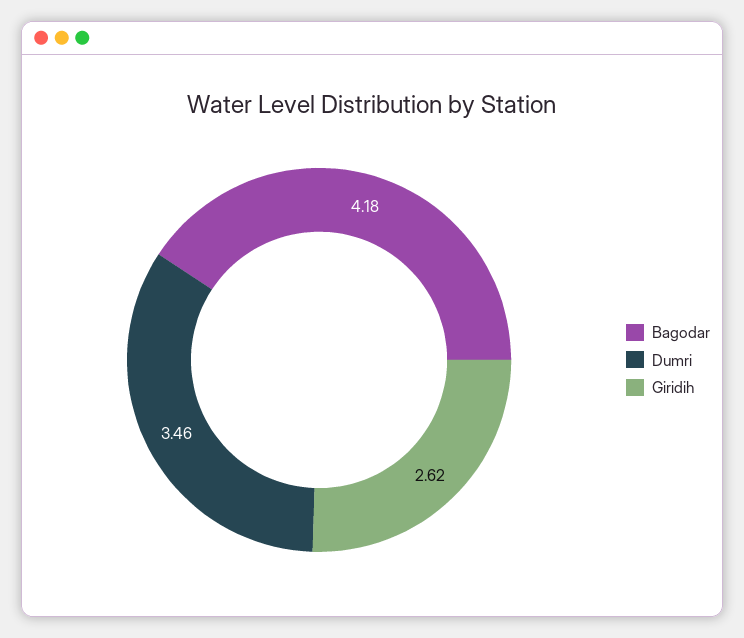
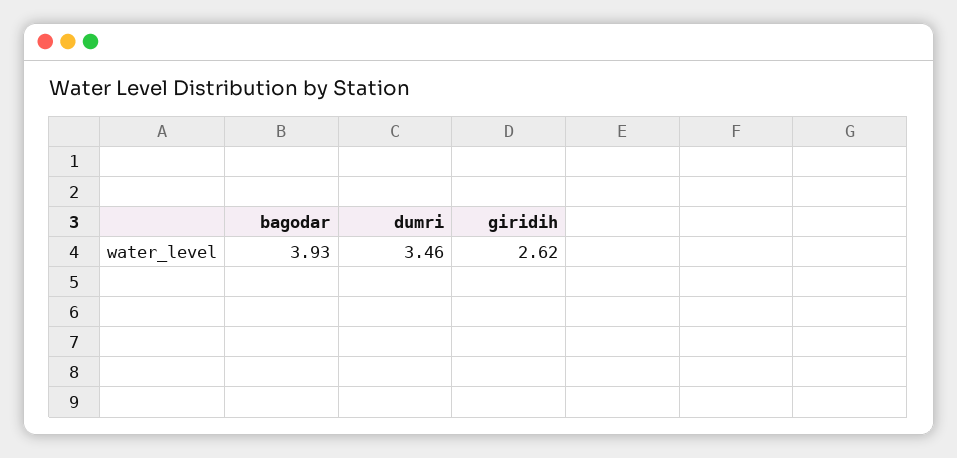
Bagodar: 4.18 -> 3.93

